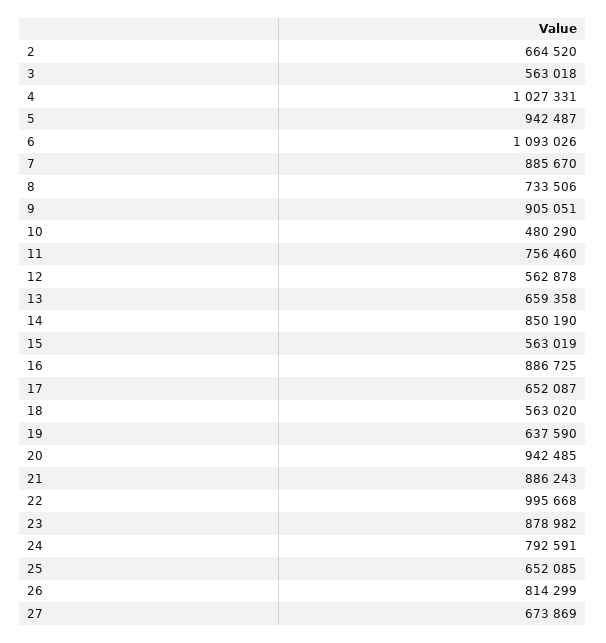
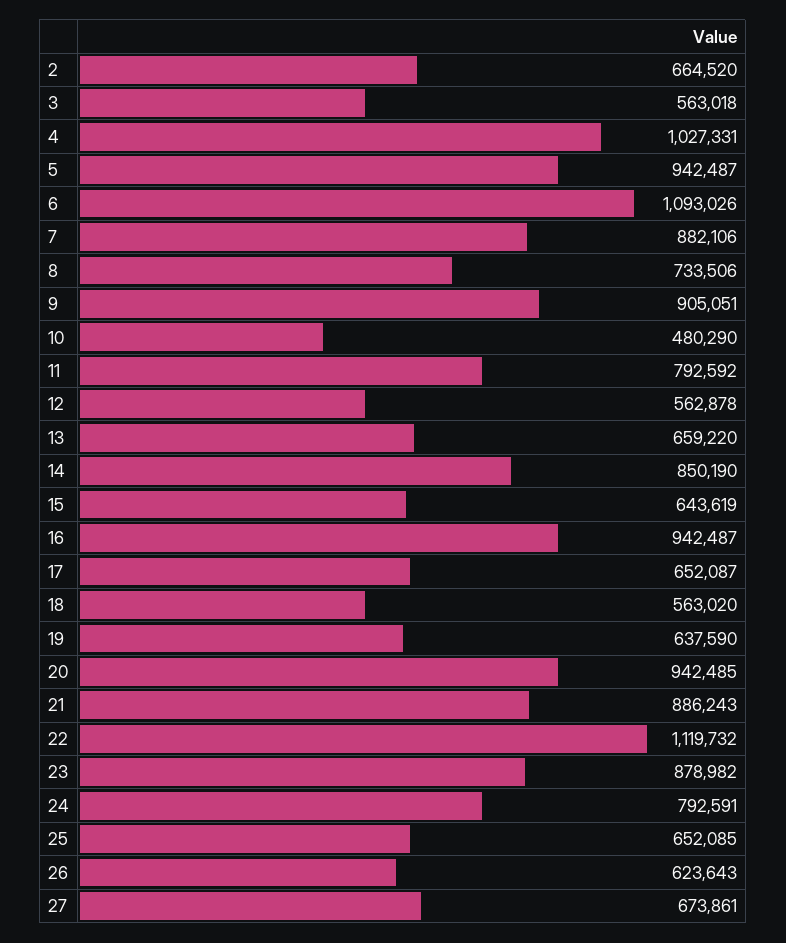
7: 885670 -> 882106
11: 756460 -> 792592
13: 659358 -> 659220
15: 563019 -> 643619
16: 886725 -> 942487
22: 995668 -> 1119732
26: 814299 -> 623643
27: 673869 -> 673861

